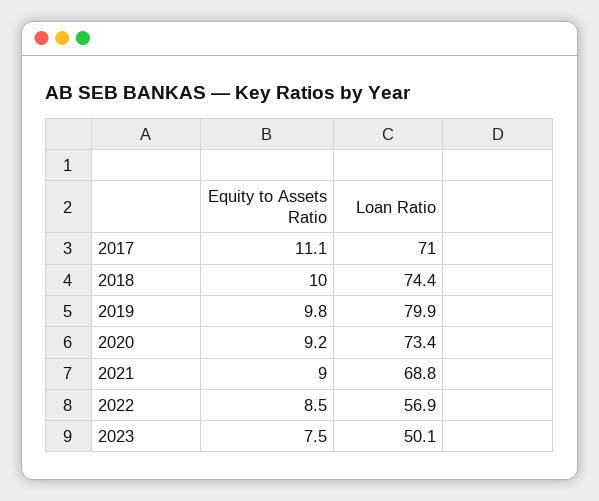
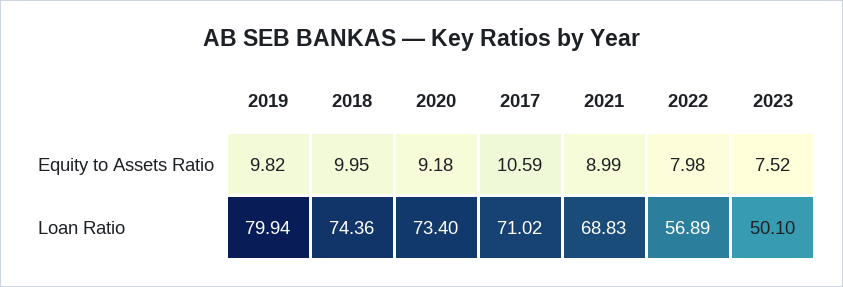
Equity to Assets Ratio, 2017: 11.1 -> 10.59
Equity to Assets Ratio, 2022: 8.5 -> 7.98

